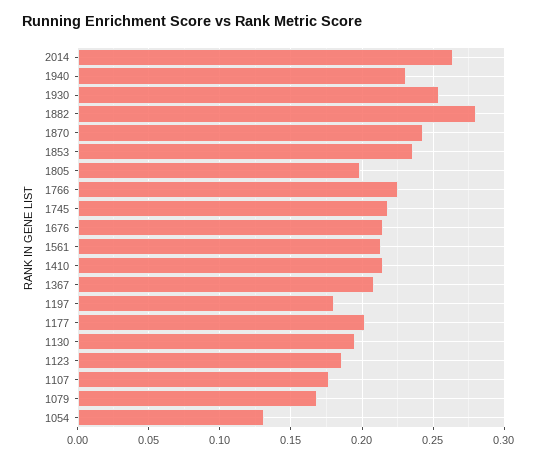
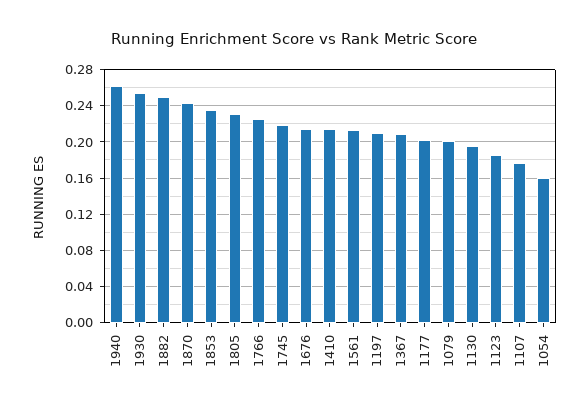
2014: 0.265 -> none
1940: 0.23 -> 0.26
1882: 0.28 -> 0.25
1805: 0.2 -> 0.23
1197: 0.18 -> 0.21
1079: 0.17 -> 0.2
1054: 0.13 -> 0.16

